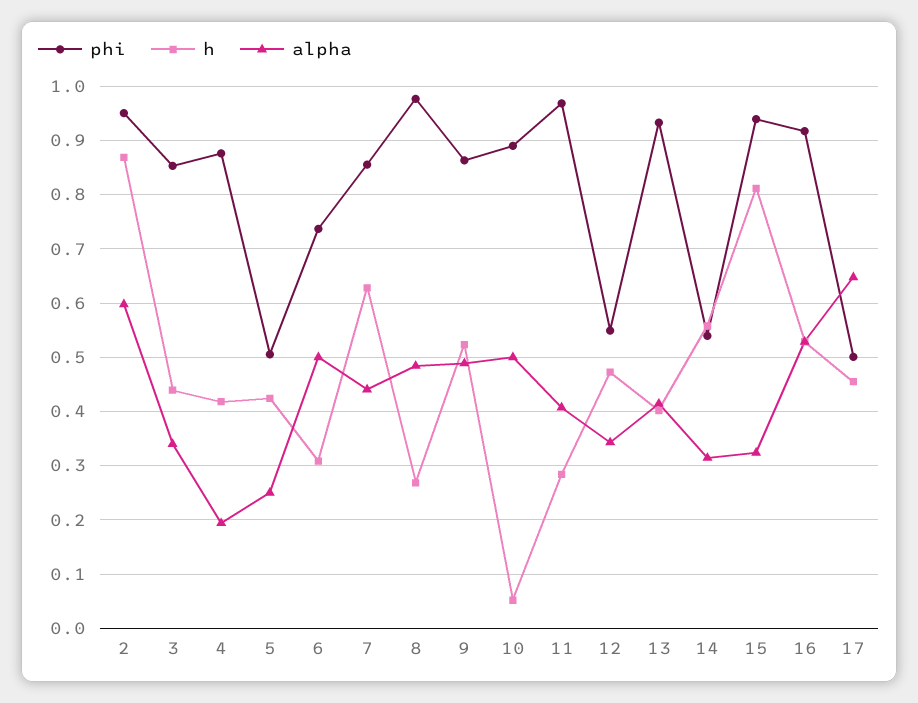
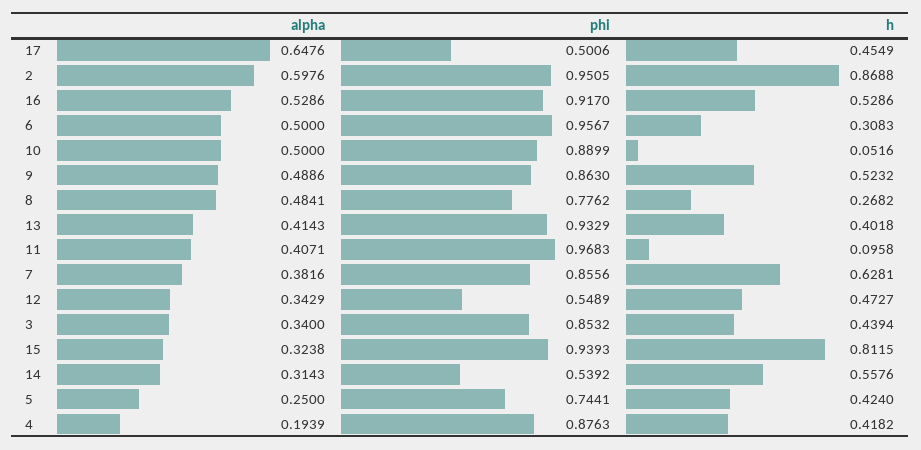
phi, 5: 0.5 -> 0.7441
phi, 6: 0.74 -> 0.9567
alpha, 7: 0.44 -> 0.3816
phi, 8: 0.98 -> 0.7762
h, 11: 0.28 -> 0.0958

